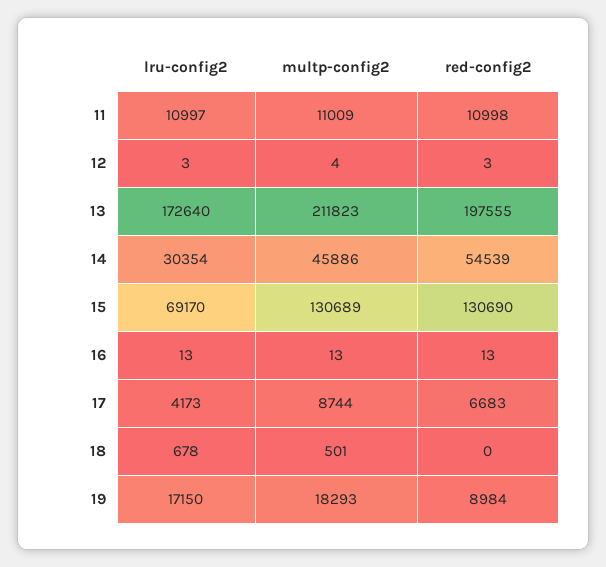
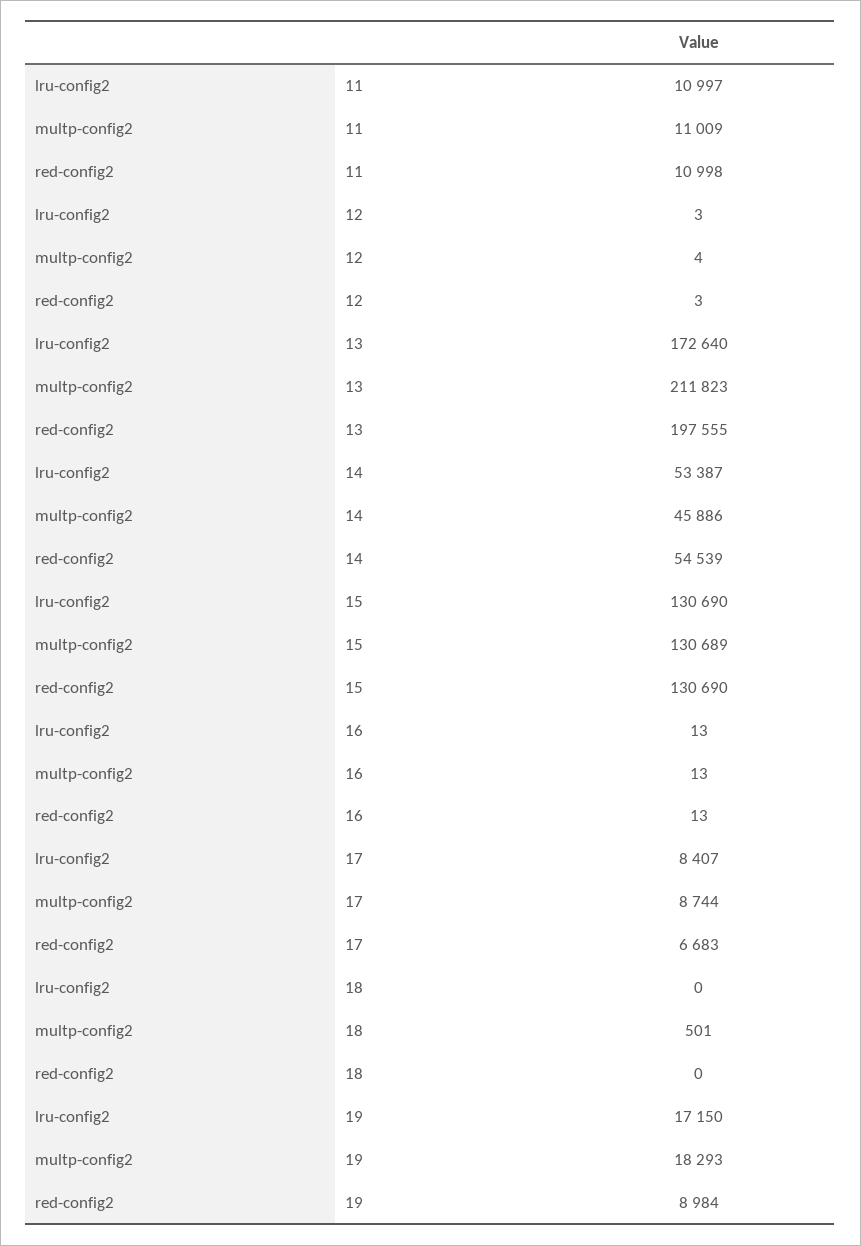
lru-config2, 14: 30354 -> 53387
lru-config2, 15: 69170 -> 130690
lru-config2, 17: 4173 -> 8407
lru-config2, 18: 678 -> 0

